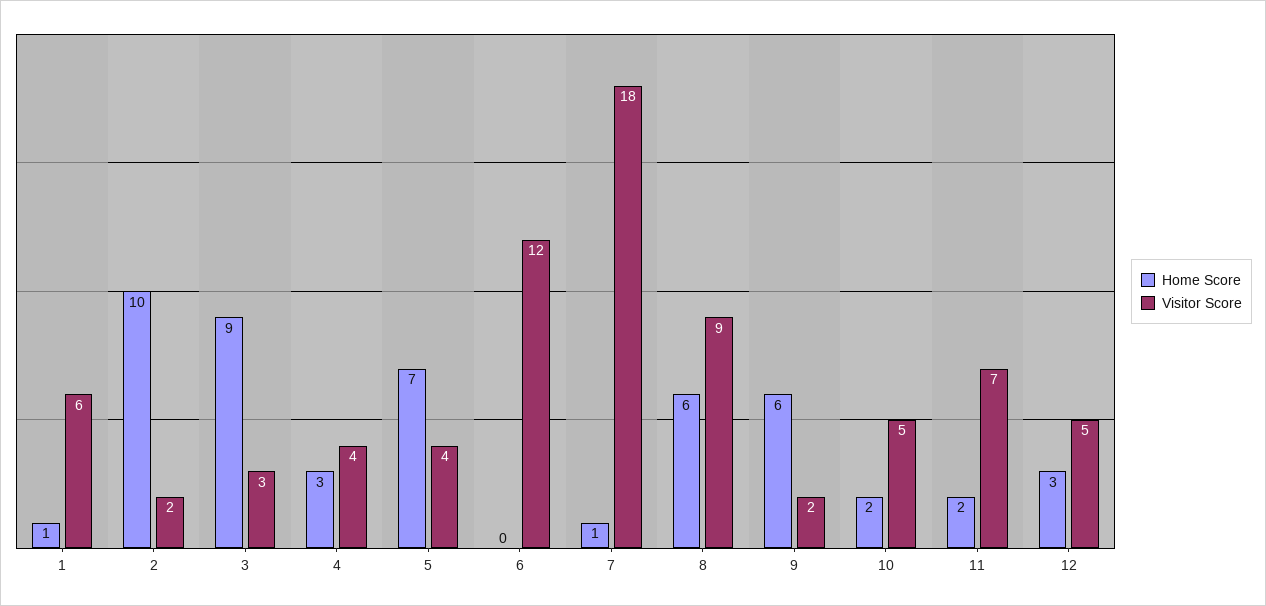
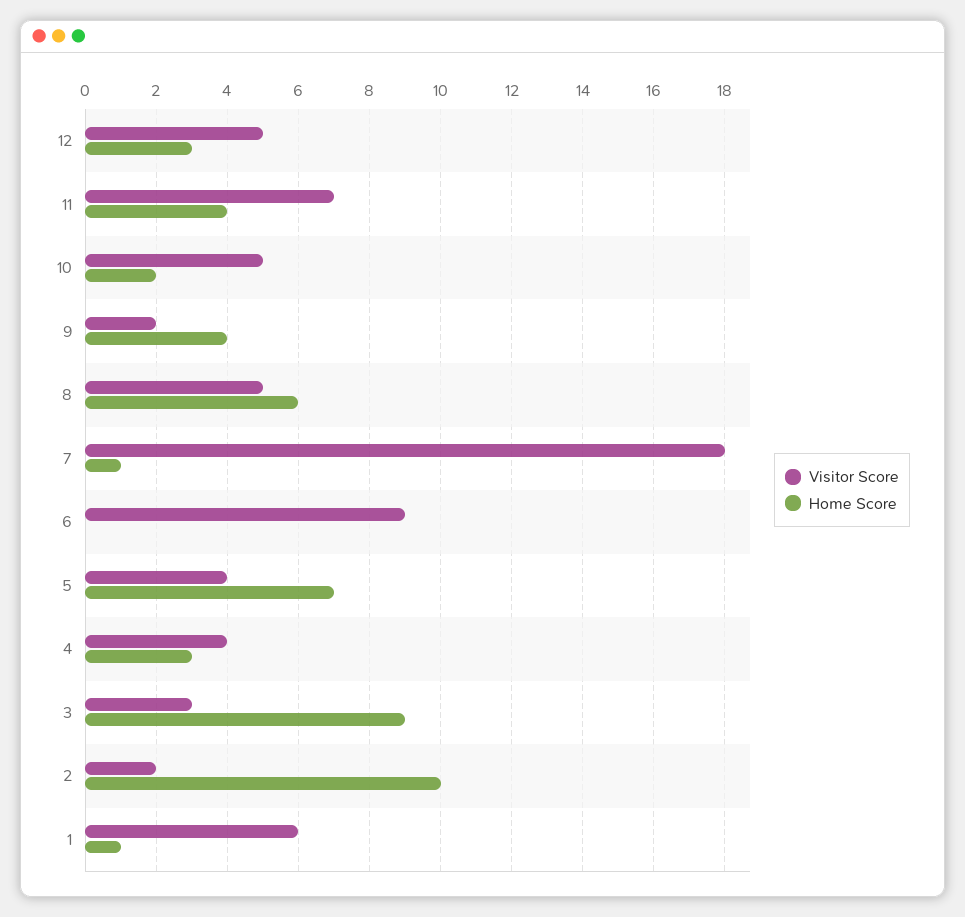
Visitor Score, 6: 12 -> 9
Visitor Score, 8: 9 -> 5
Home Score, 9: 6 -> 4
Home Score, 11: 2 -> 4

